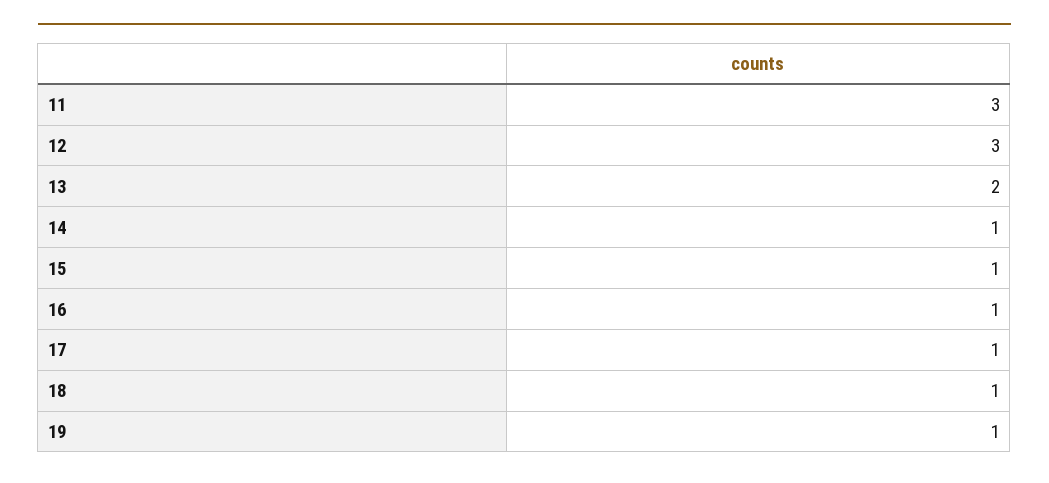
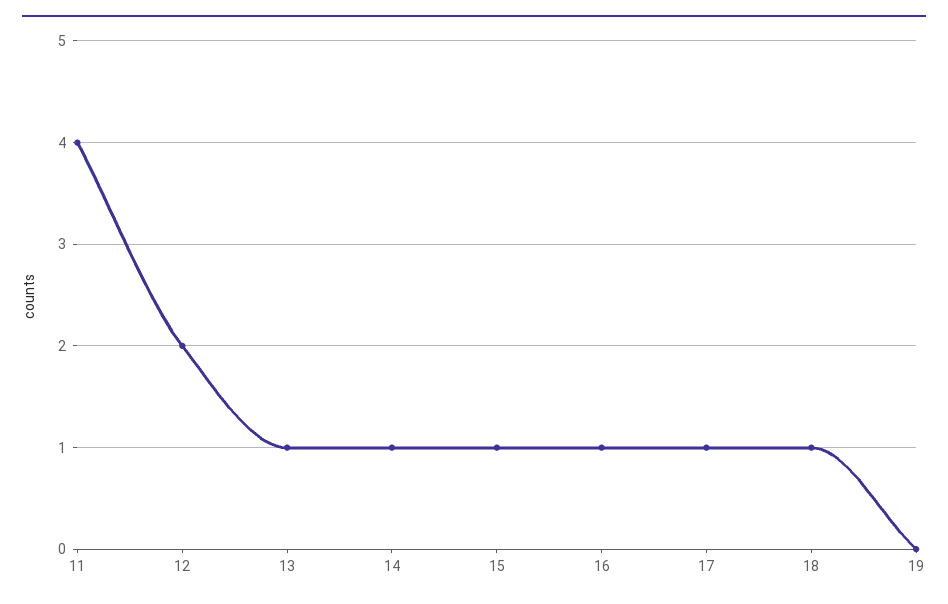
11: 3 -> 4
12: 3 -> 2
13: 2 -> 1
19: 1 -> 0

